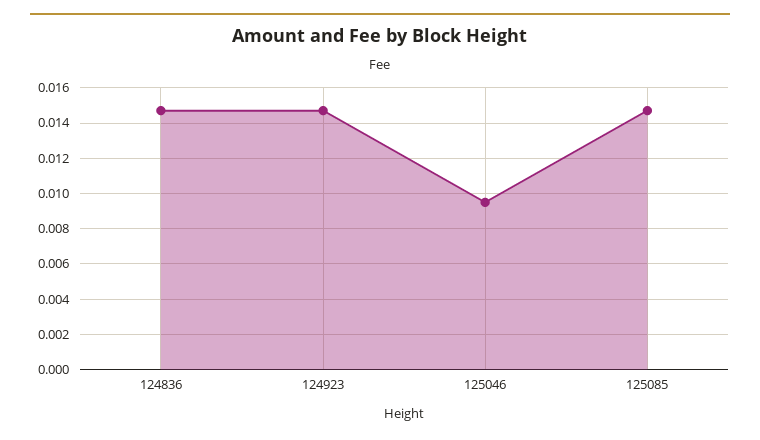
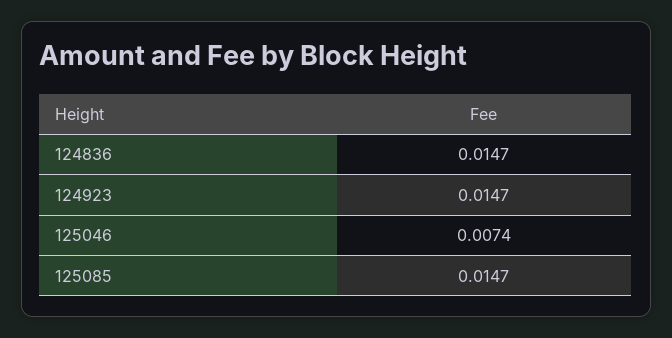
125046: 0.0095 -> 0.0074

